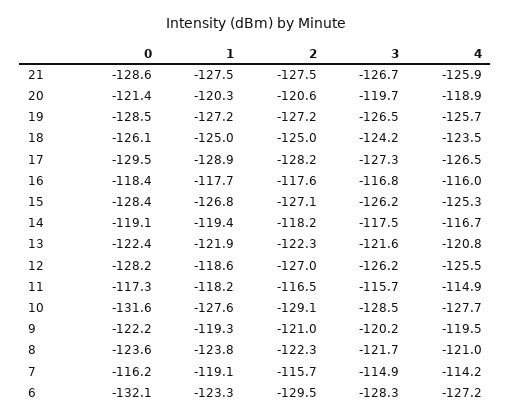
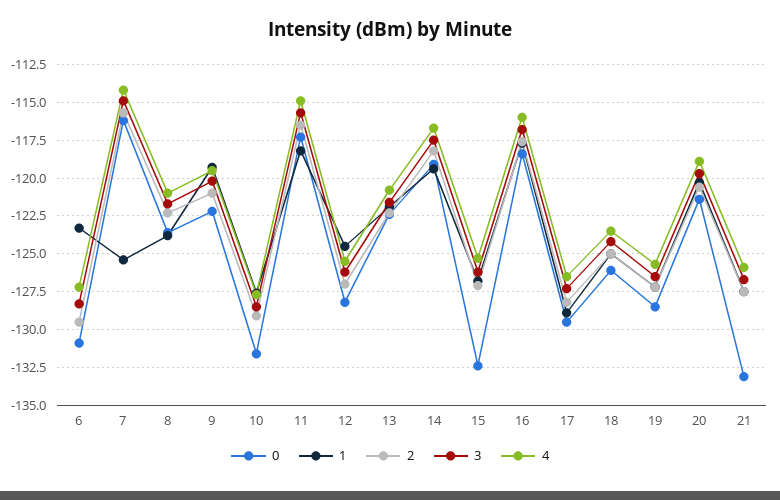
0, 21: -128.6 -> -133
0, 15: -128.4 -> -132.5
1, 12: -118.6 -> -124.5
1, 7: -119.1 -> -125.5
0, 6: -132.1 -> -131

